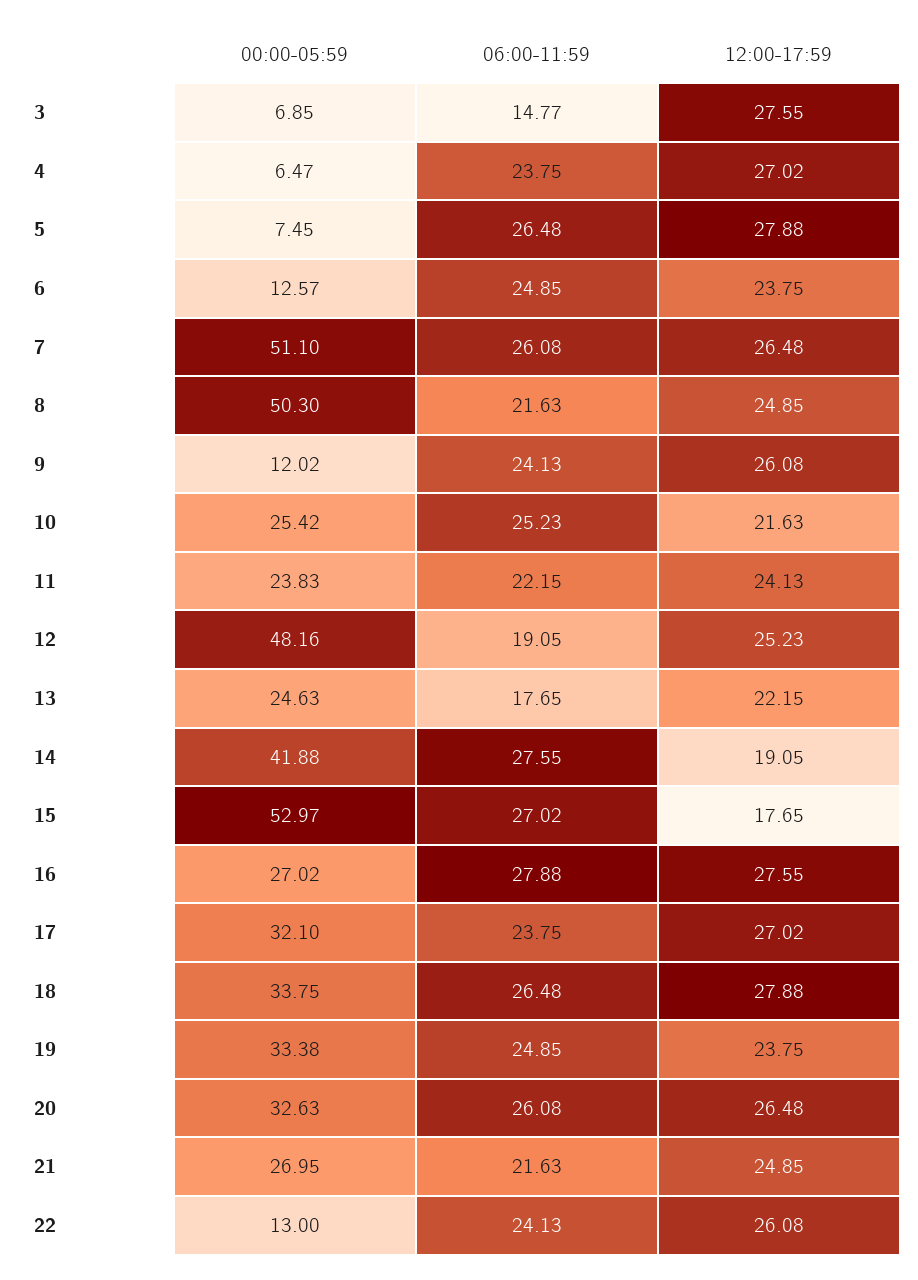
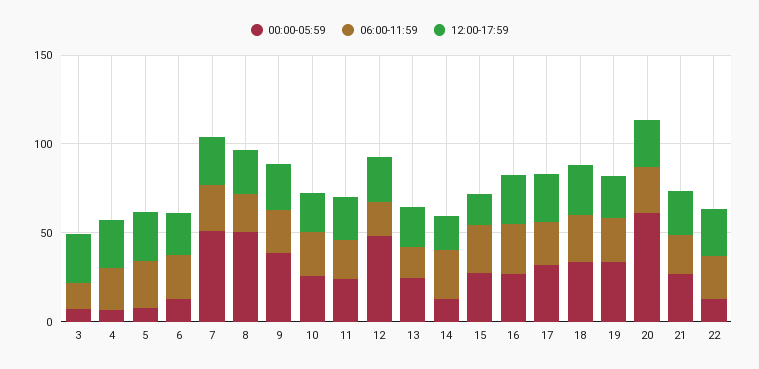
00:00-05:59, 9: 12.02 -> 40
00:00-05:59, 14: 41.88 -> 10
00:00-05:59, 15: 52.97 -> 30
00:00-05:59, 20: 32.63 -> 60

